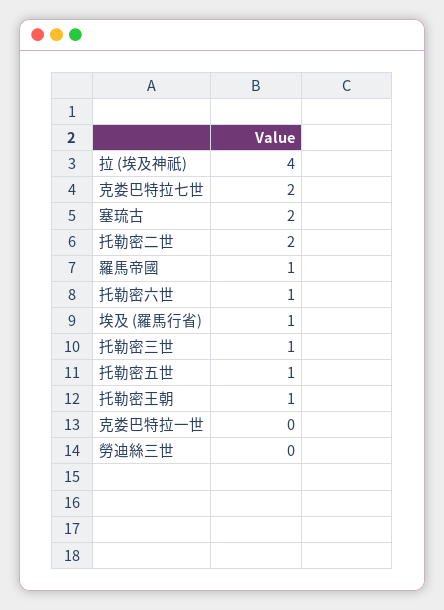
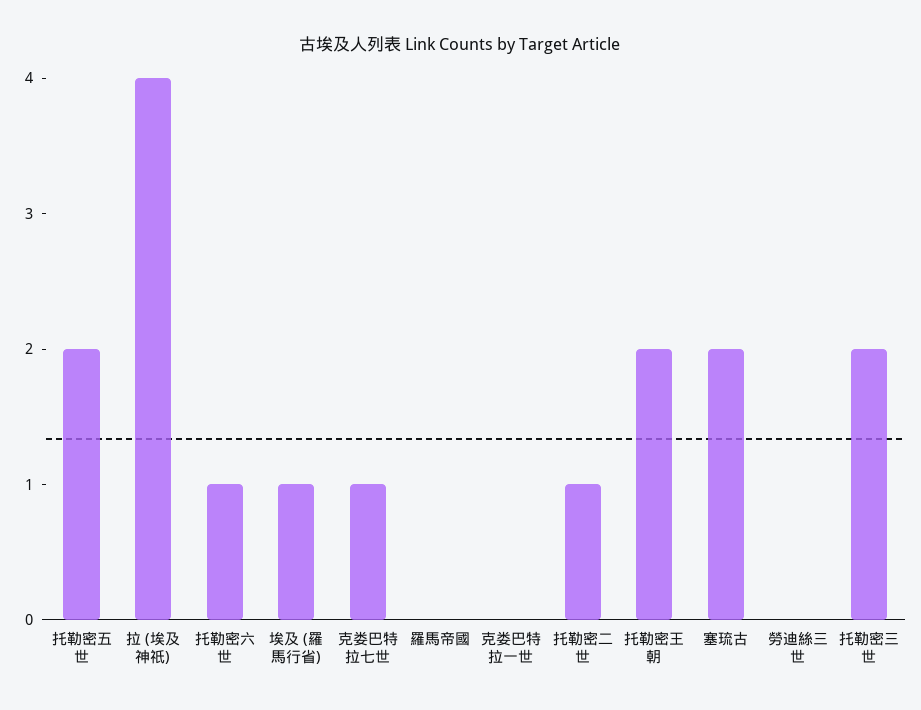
克娄巴特拉七世: 2 -> 1
托勒密二世: 2 -> 1
羅馬帝國: 1 -> 0
托勒密三世: 1 -> 2
托勒密五世: 1 -> 2
托勒密王朝: 1 -> 2

